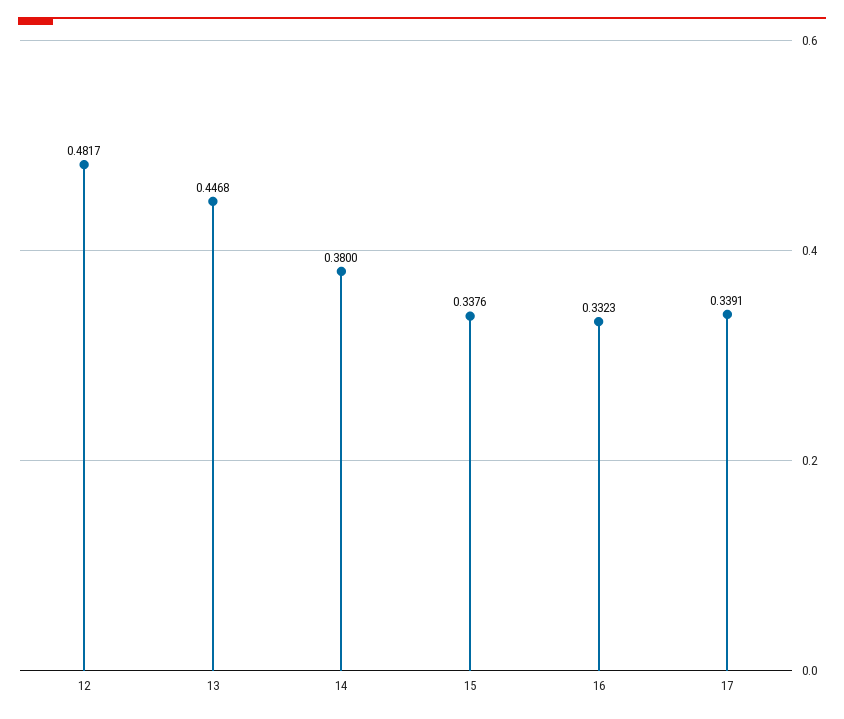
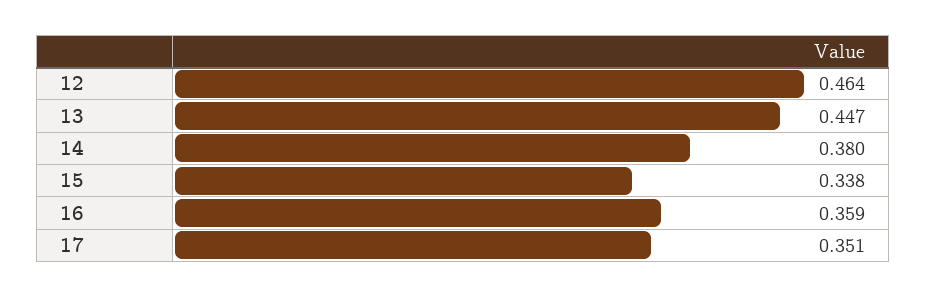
12: 0.4817 -> 0.464
16: 0.3323 -> 0.359
17: 0.3391 -> 0.351

